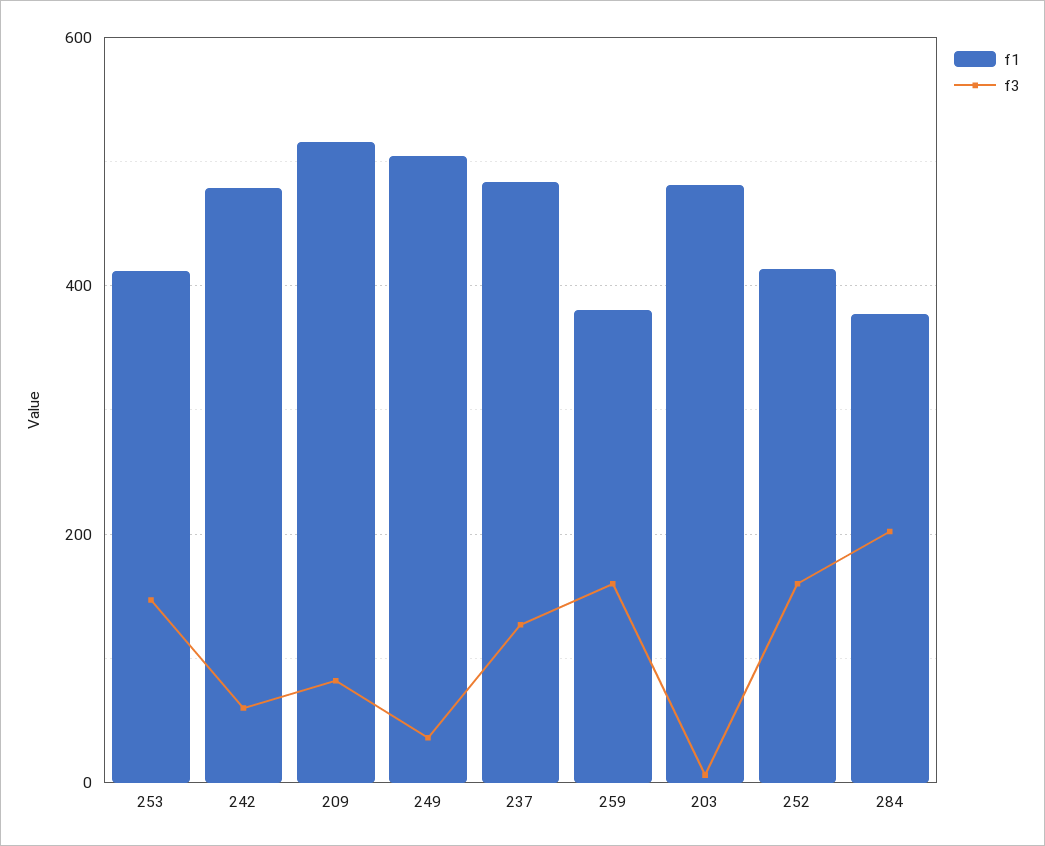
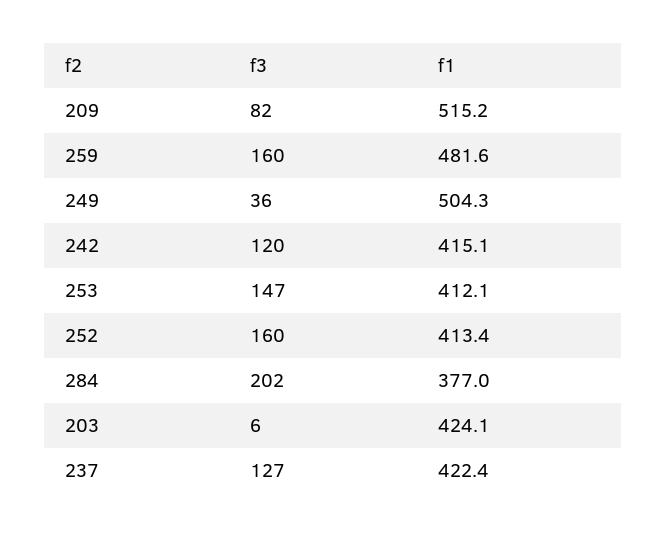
f1, 242: 480 -> 415.1
f3, 242: 60 -> 120
f1, 237: 480 -> 422.4
f1, 259: 380 -> 481.6
f1, 203: 480 -> 424.1

